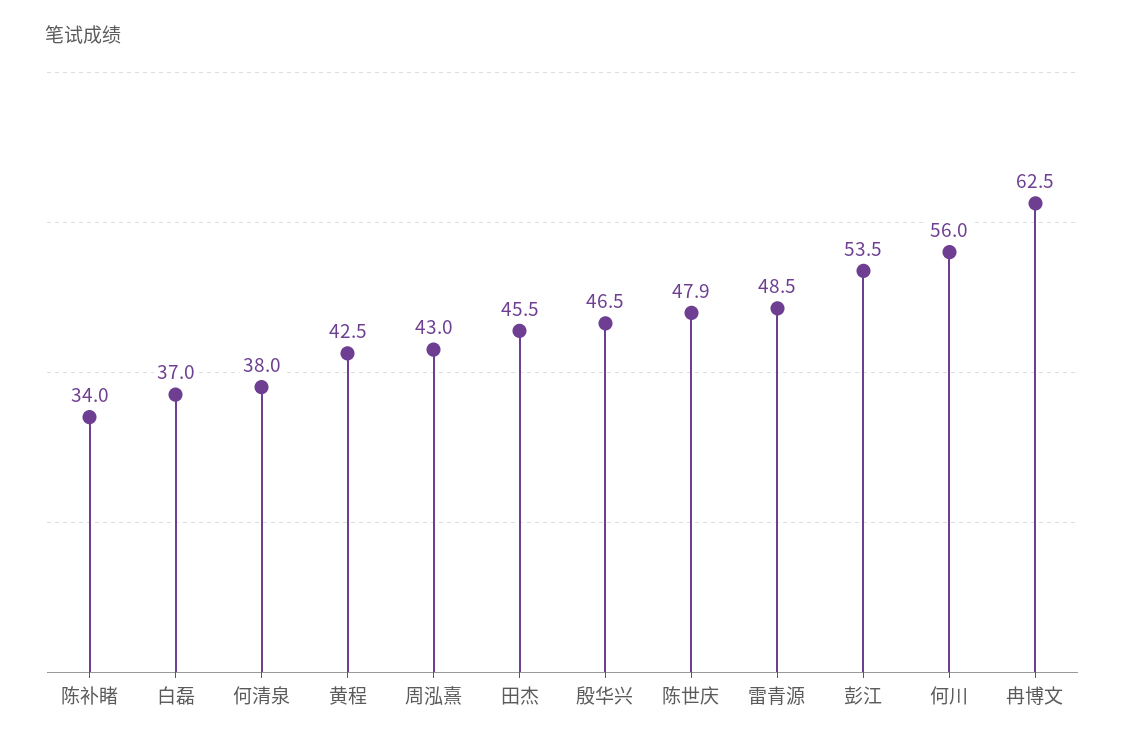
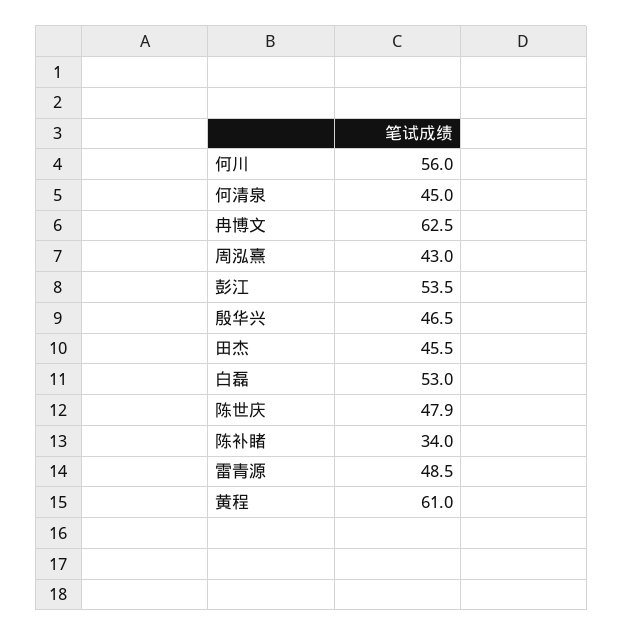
白磊: 37 -> 53
何清泉: 38 -> 45
黄程: 42.5 -> 61

